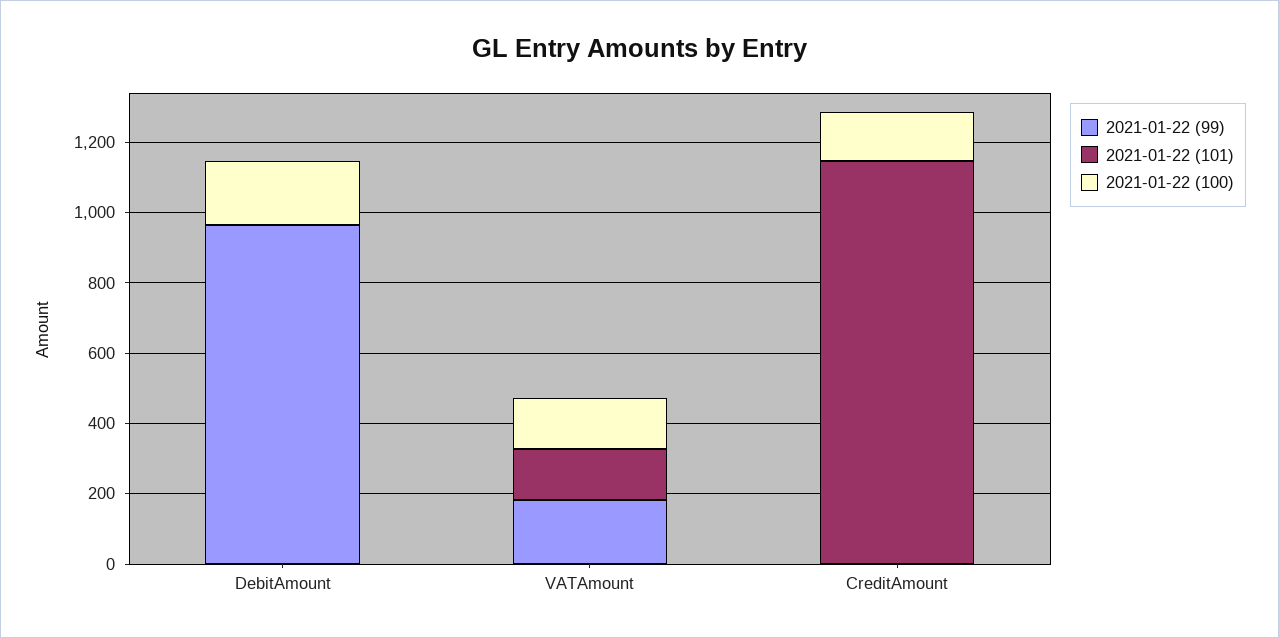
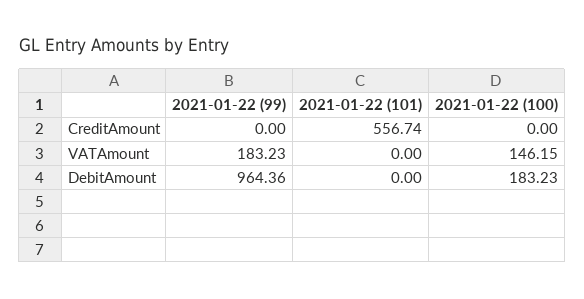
2021-01-22 (101), VATAmount: 150 -> 0
2021-01-22 (101), CreditAmount: 1150 -> 556.74
2021-01-22 (100), CreditAmount: 150 -> 0

